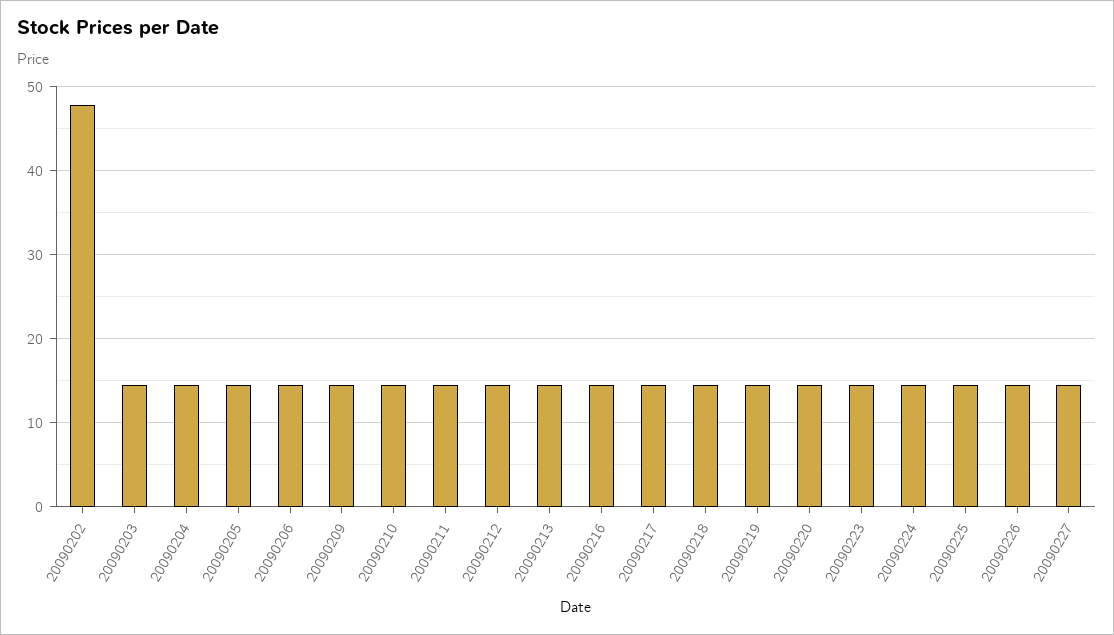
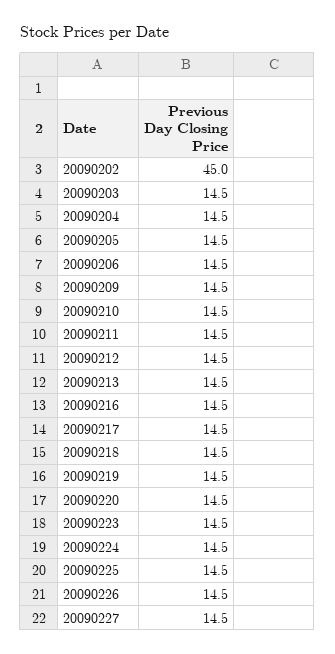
20090202: 48 -> 45

